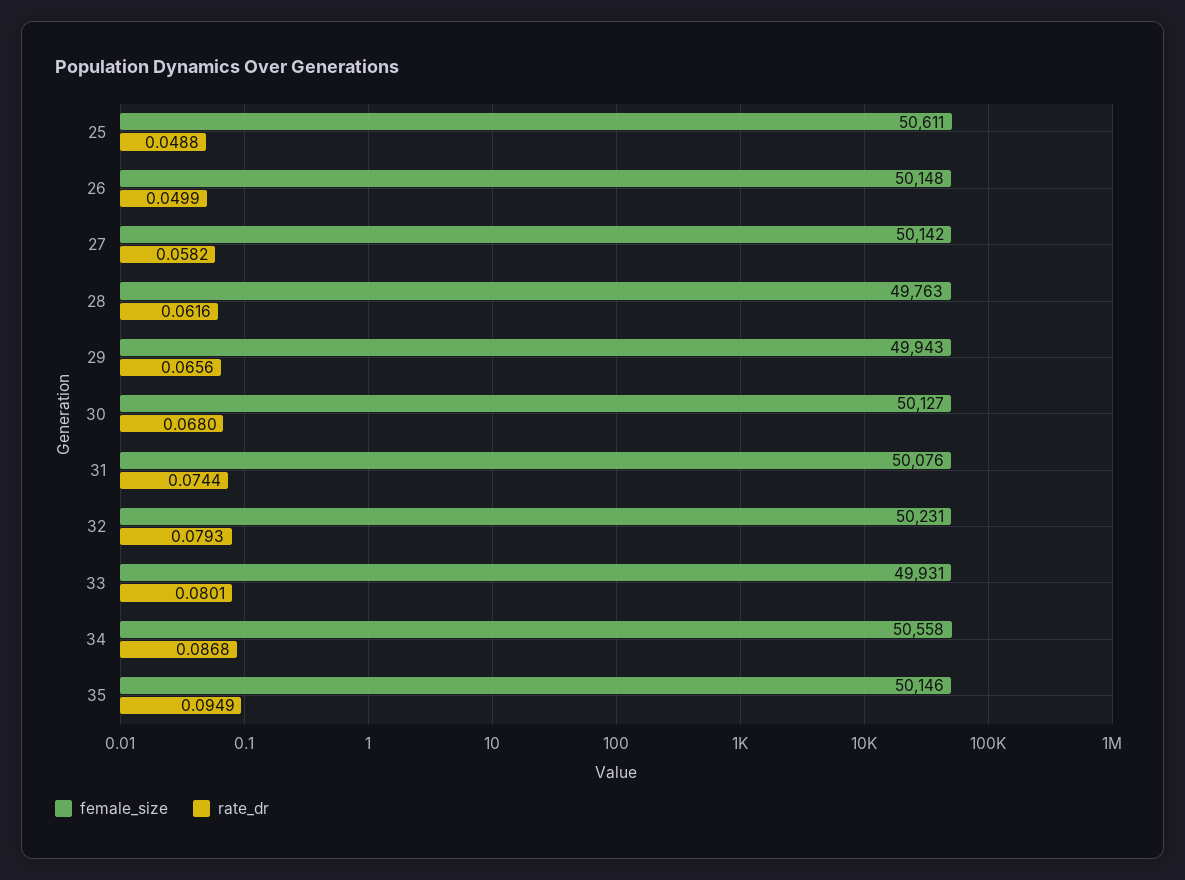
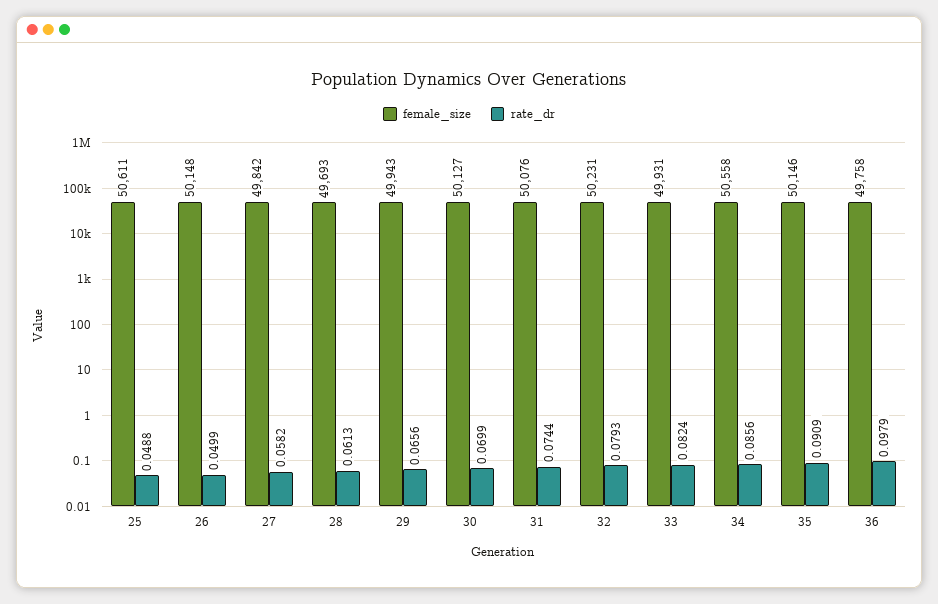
female_size, 27: 50142 -> 49842
female_size, 28: 49763 -> 49693
rate_dr, 28: 0.0616 -> 0.0613
rate_dr, 30: 0.068 -> 0.0699
rate_dr, 33: 0.0801 -> 0.0824
rate_dr, 34: 0.0868 -> 0.0856
rate_dr, 35: 0.0949 -> 0.0909
female_size, 36: none -> 49758
rate_dr, 36: none -> 0.0979

